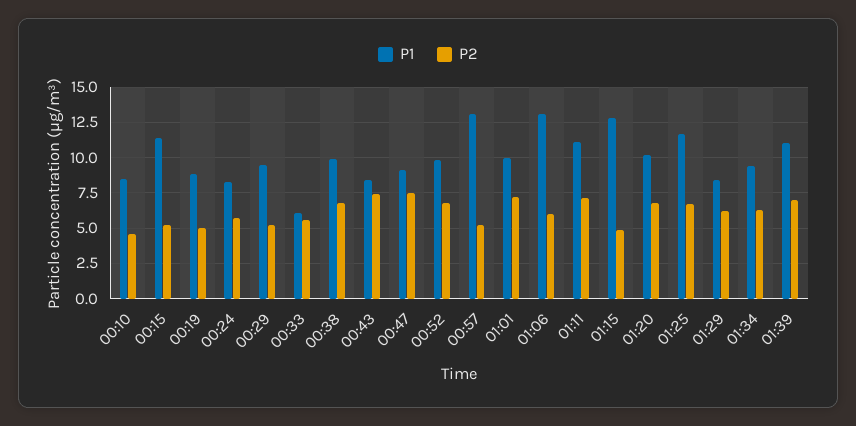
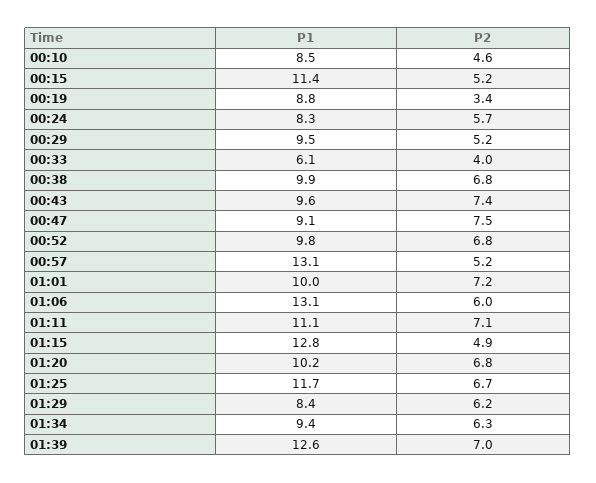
P2, 00:19: 5 -> 3.4
P2, 00:33: 5.5 -> 4
P1, 00:43: 8.5 -> 9.6
P1, 01:39: 11 -> 12.6

